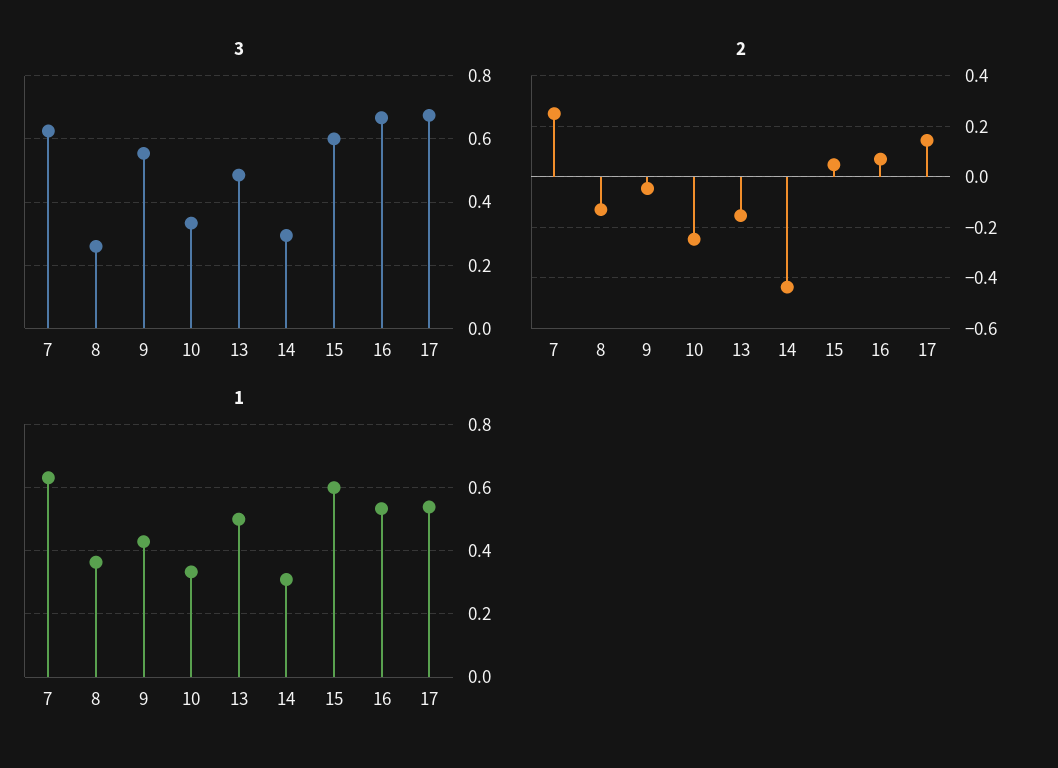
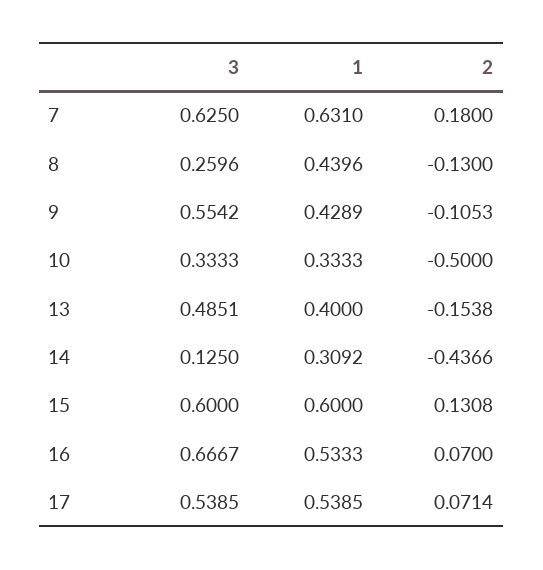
3, 14: 0.3 -> 0.125
3, 17: 0.68 -> 0.5385
2, 7: 0.25 -> 0.18
2, 9: -0.05 -> -0.1053
2, 10: -0.25 -> -0.5
2, 15: 0.05 -> 0.1308
2, 17: 0.15 -> 0.0714
1, 8: 0.36 -> 0.4396
1, 13: 0.5 -> 0.4

